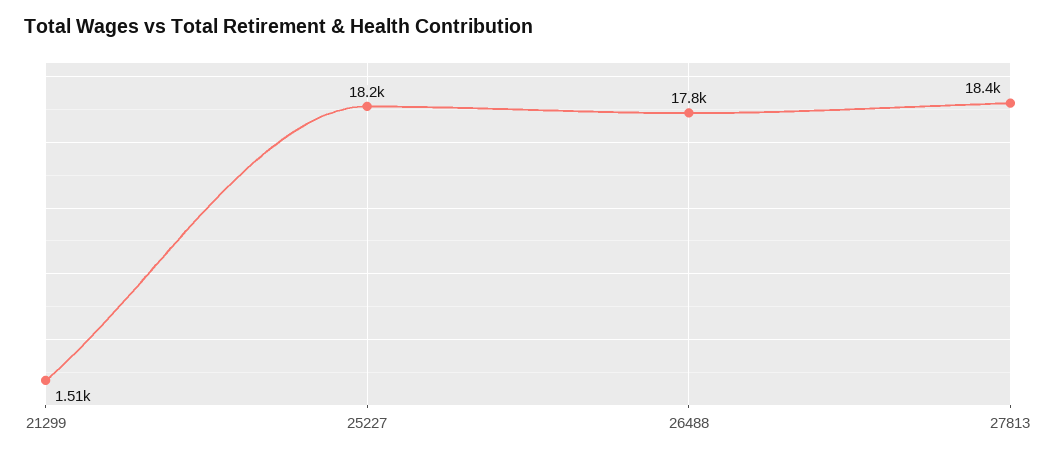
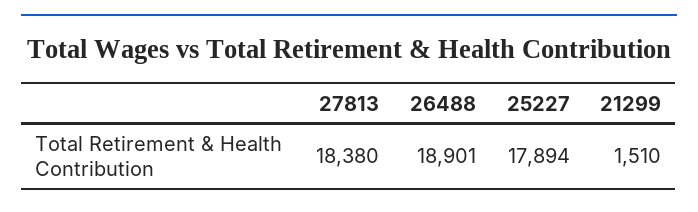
25227: 18200 -> 17894
26488: 17800 -> 18901

